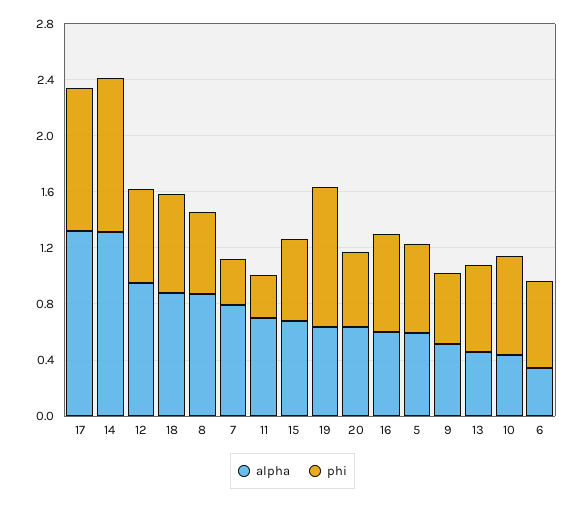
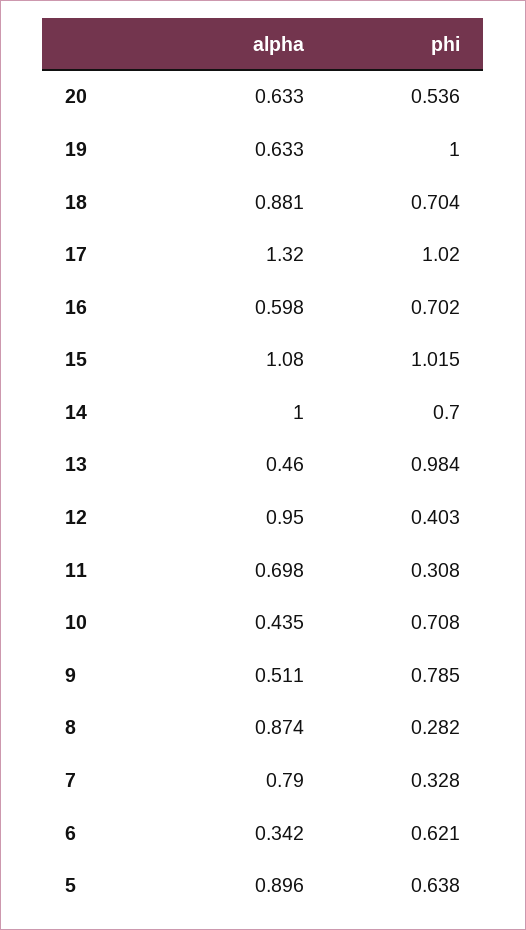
alpha, 14: 1.3 -> 1
phi, 14: 1.1 -> 0.7
phi, 12: 0.7 -> 0.403
phi, 8: 0.6 -> 0.282
alpha, 15: 0.7 -> 1.08
phi, 15: 0.6 -> 1.015
alpha, 5: 0.6 -> 0.896
phi, 9: 0.5 -> 0.785
phi, 13: 0.6 -> 0.984

